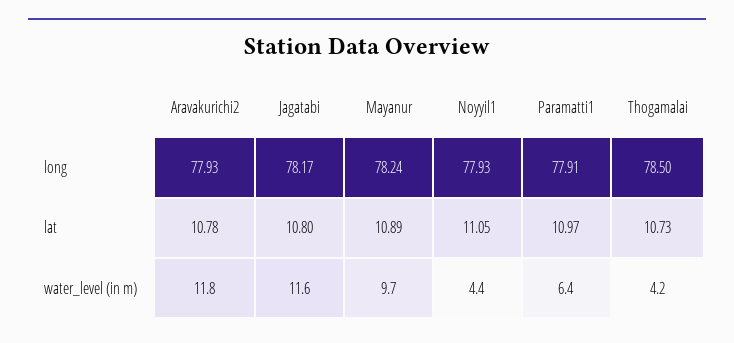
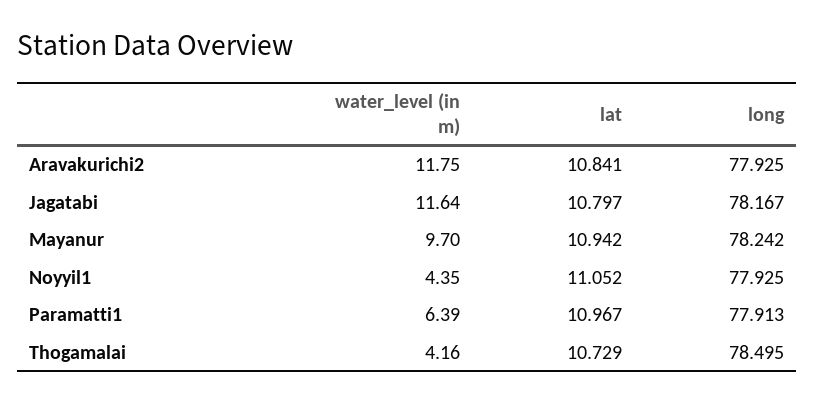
Aravakurichi2, lat: 10.78 -> 10.841
Mayanur, lat: 10.89 -> 10.942

